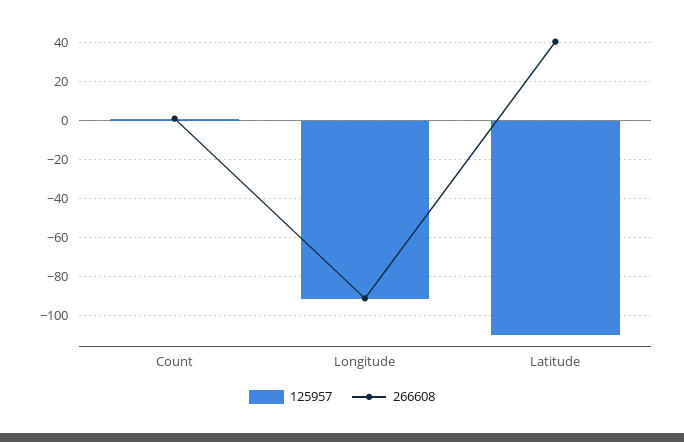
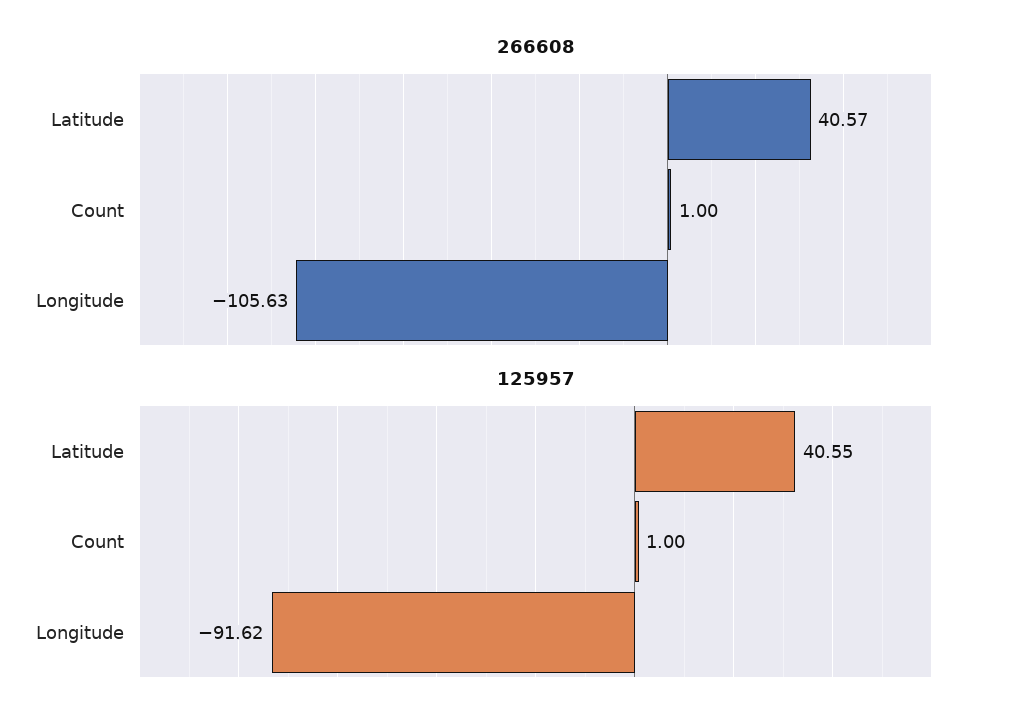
266608, Longitude: -90 -> -105.63
125957, Latitude: -110 -> 40.55

